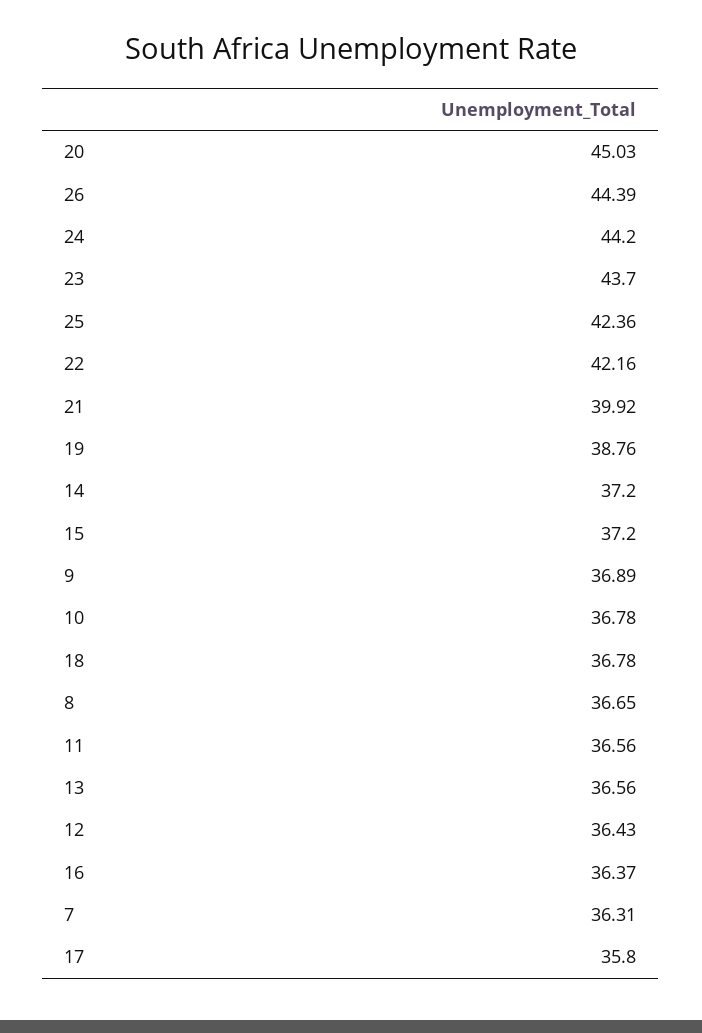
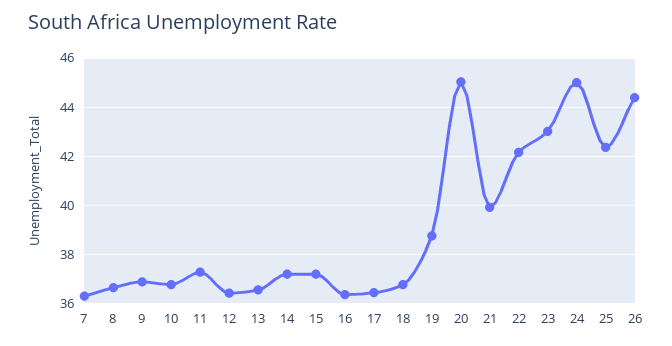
24: 44.2 -> 45
23: 43.7 -> 43
11: 36.56 -> 37.25
17: 35.8 -> 36.5

